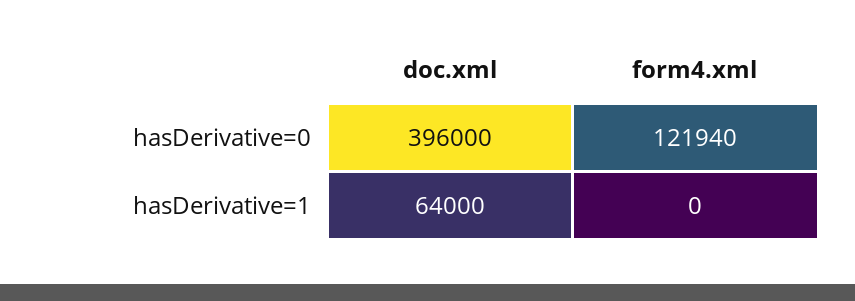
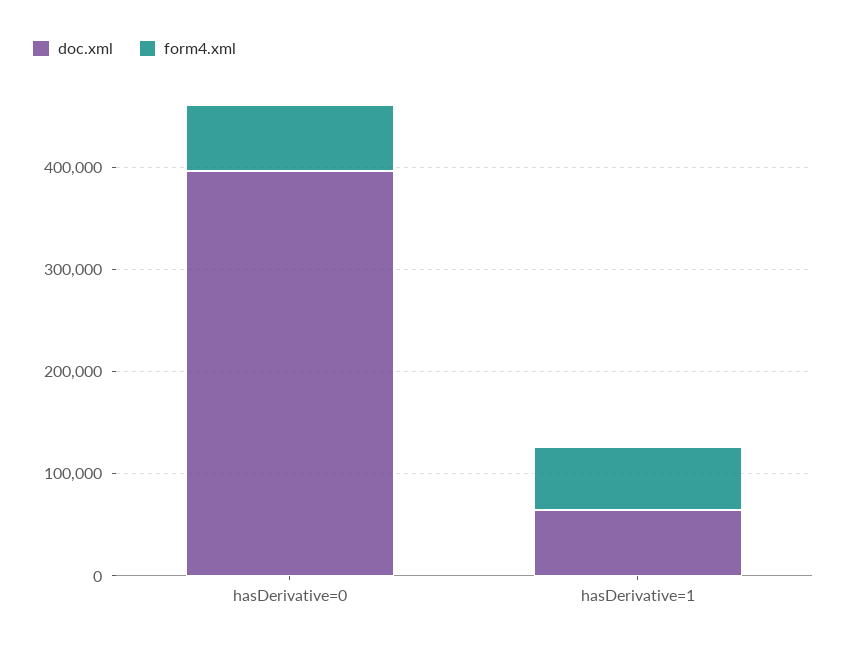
form4.xml, hasDerivative=0: 121940 -> 60000
form4.xml, hasDerivative=1: 0 -> 60000

